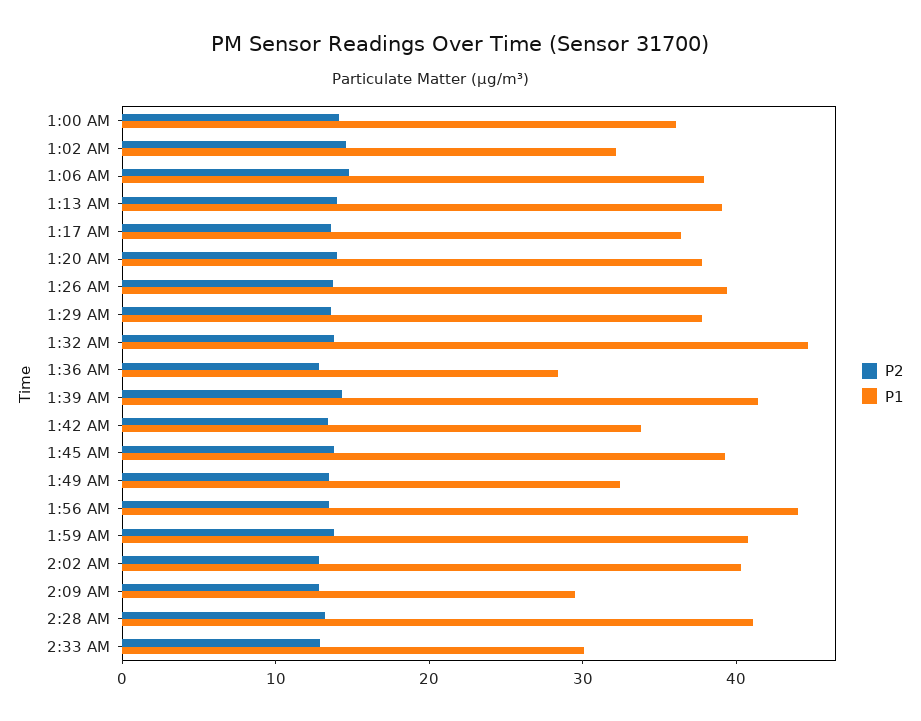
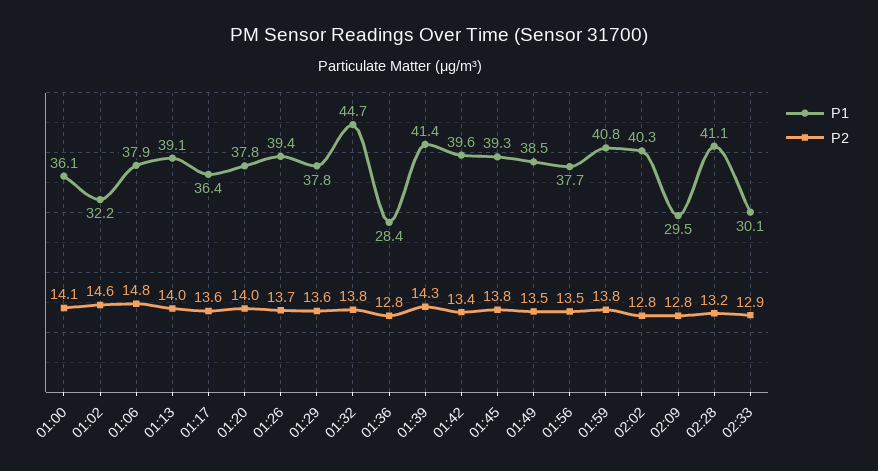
P1, 1:42 AM: 34 -> 39.6
P1, 1:49 AM: 32 -> 38.5
P1, 1:56 AM: 44 -> 37.7

